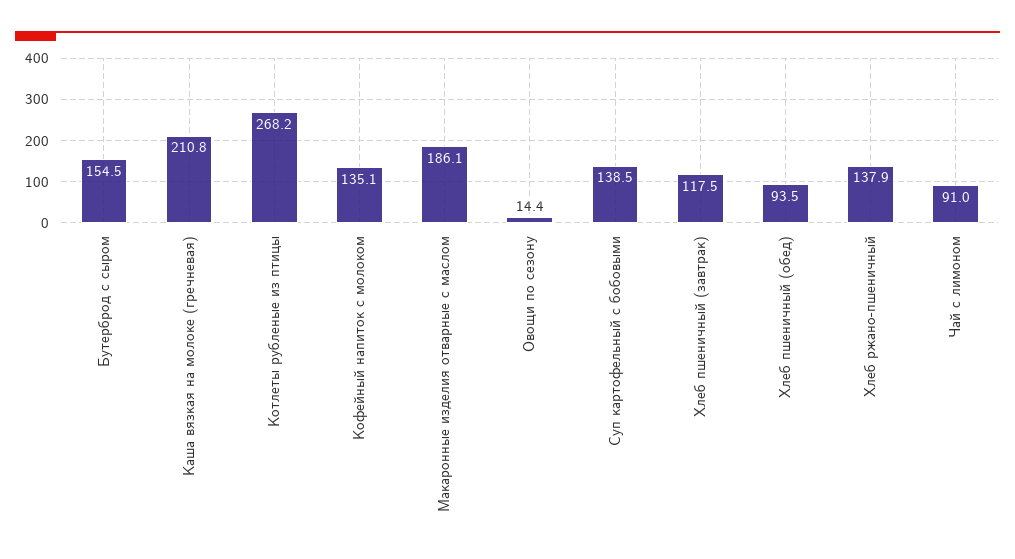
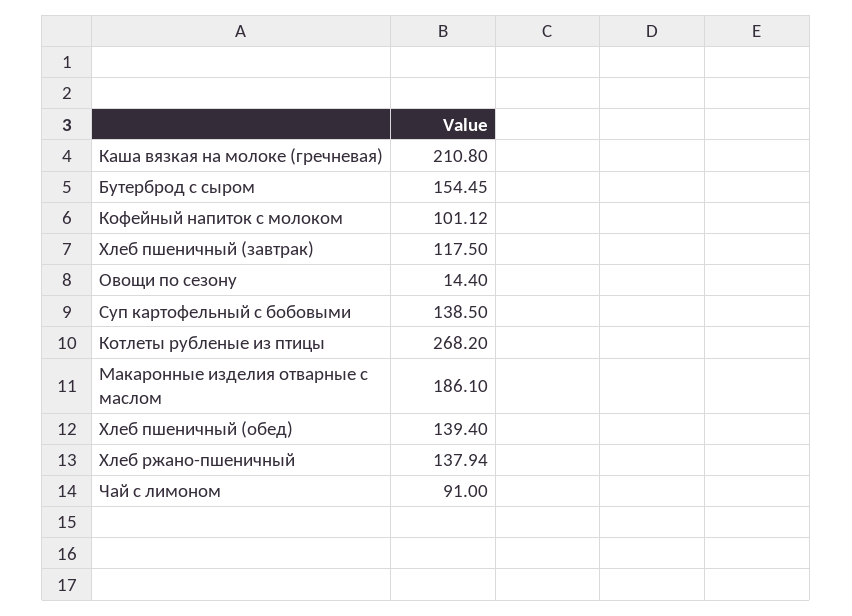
Кофейный напиток с молоком: 135.1 -> 101.12
Хлеб пшеничный (обед): 93.5 -> 139.4

